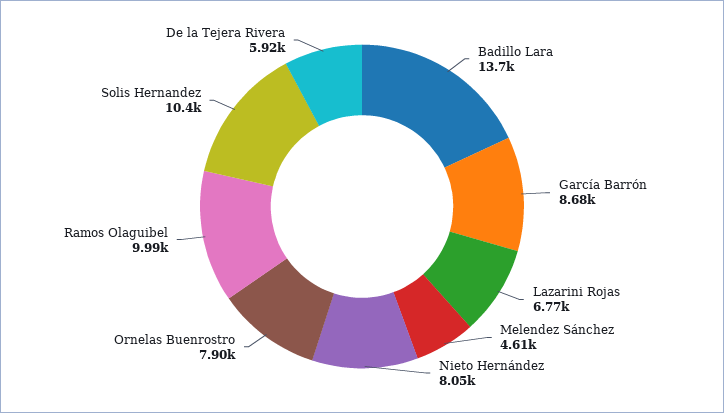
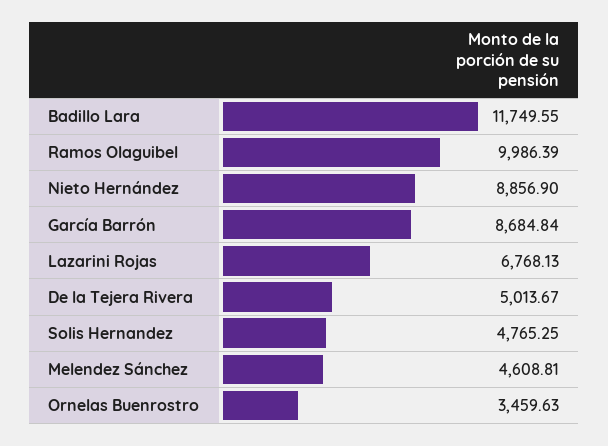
Badillo Lara: 13700 -> 11749.55
Nieto Hernández: 8050 -> 8856.9
Ornelas Buenrostro: 7900 -> 3459.63
Solis Hernandez: 10400 -> 4765.25
De la Tejera Rivera: 5920 -> 5013.67

